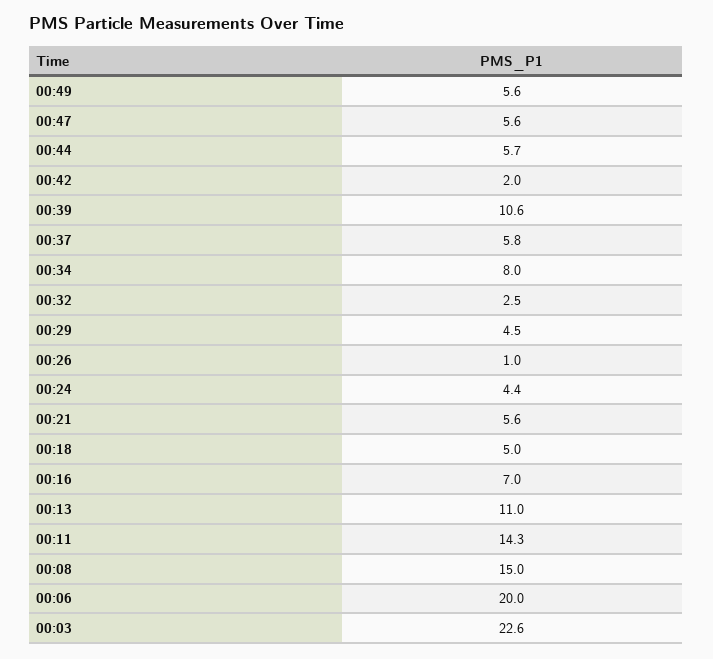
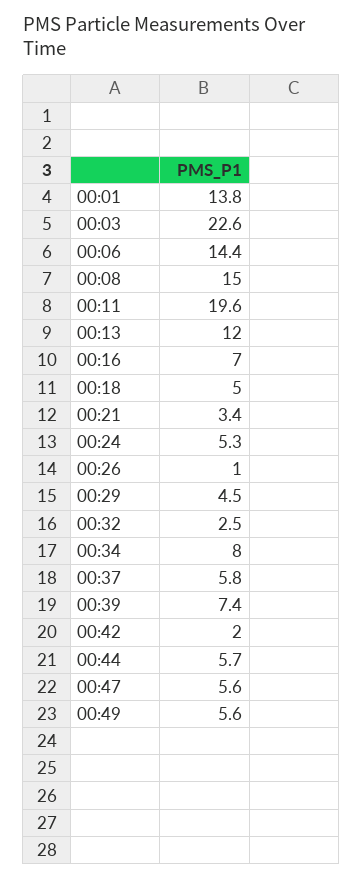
00:39: 10.6 -> 7.4
00:24: 4.4 -> 5.3
00:21: 5.6 -> 3.4
00:13: 11 -> 12
00:11: 14.3 -> 19.6
00:06: 20 -> 14.4
00:01: none -> 13.8

